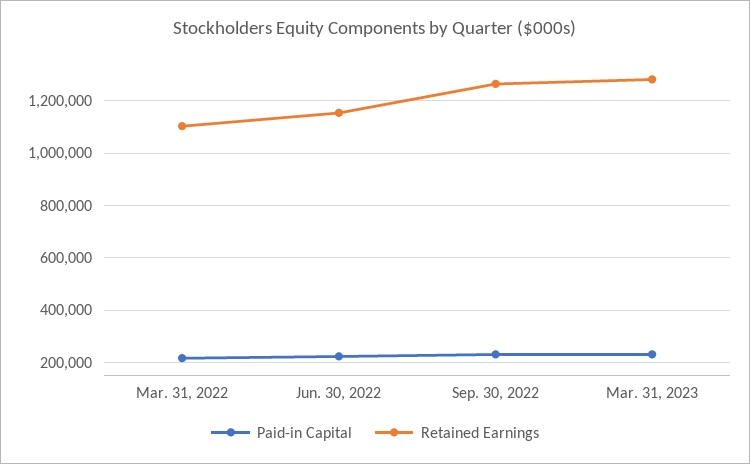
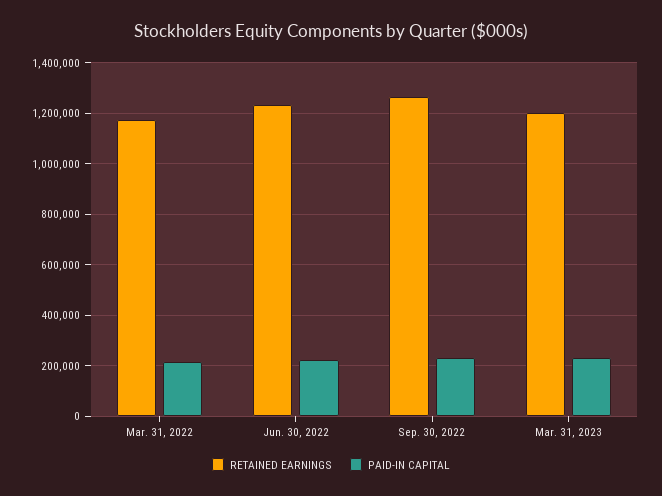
Retained Earnings, Mar. 31, 2022: 1100000 -> 1175000
Retained Earnings, Jun. 30, 2022: 1150000 -> 1225000
Retained Earnings, Mar. 31, 2023: 1275000 -> 1200000

